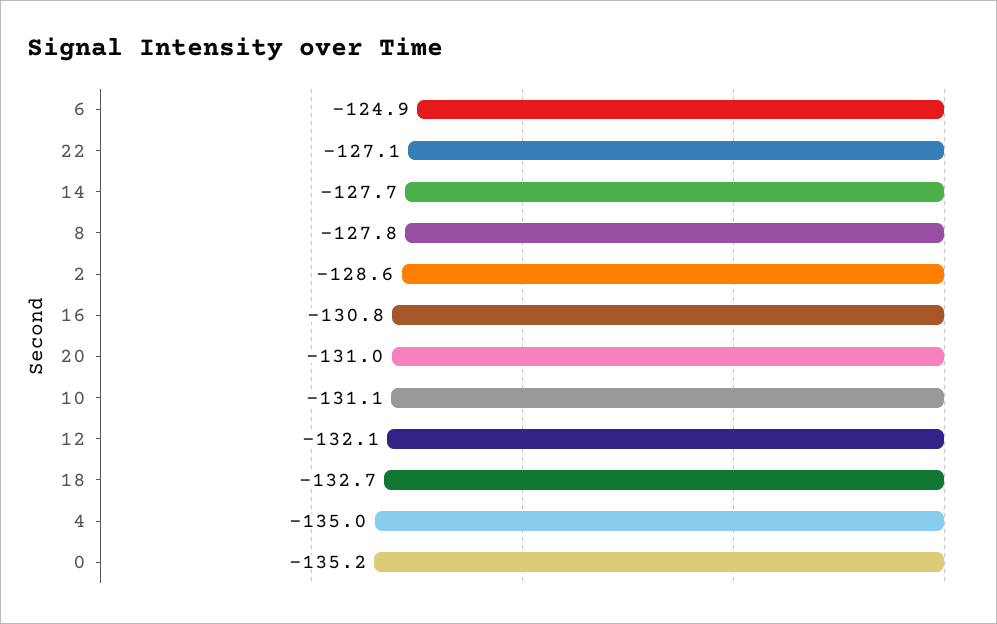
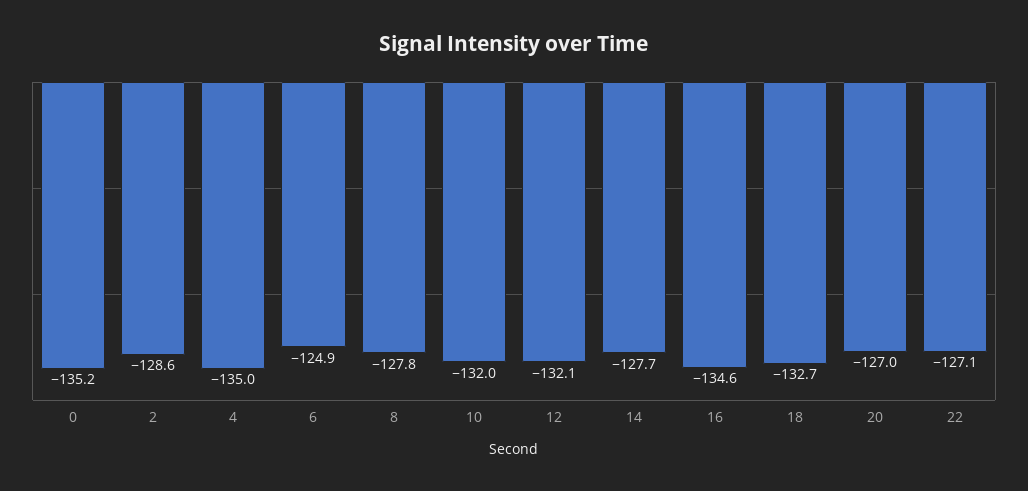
16: -130.8 -> -134.6
20: -131 -> -127
10: -131.1 -> -132

